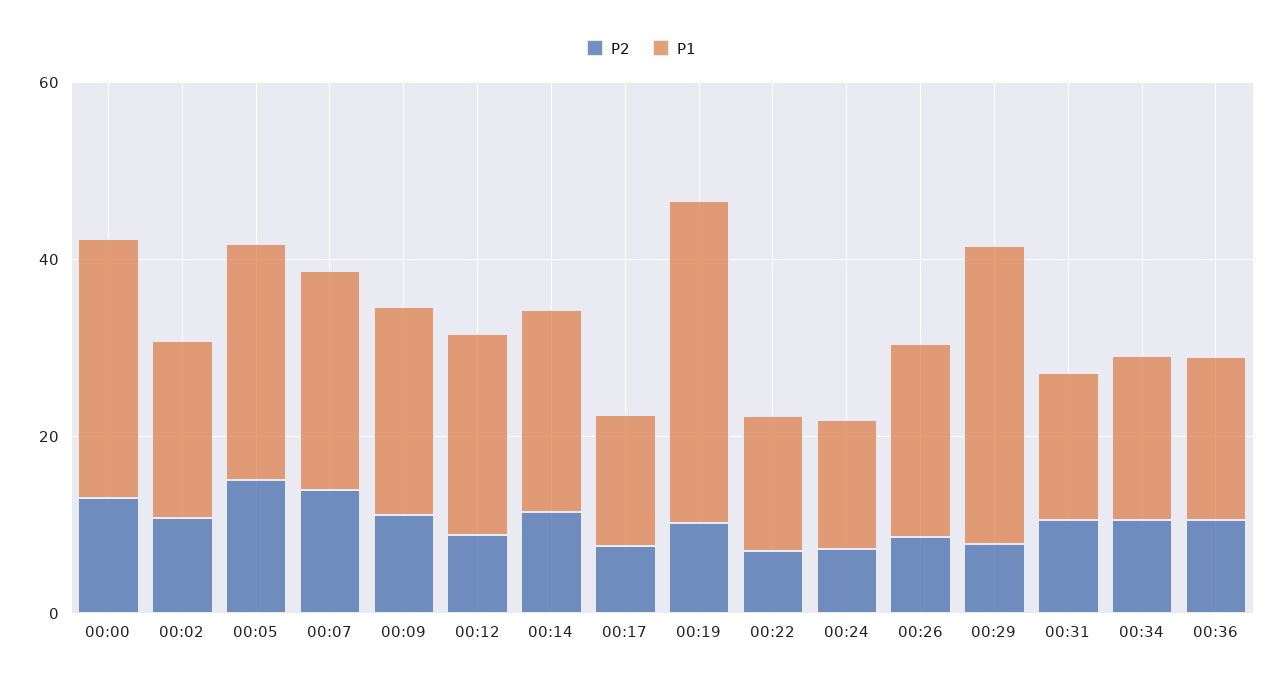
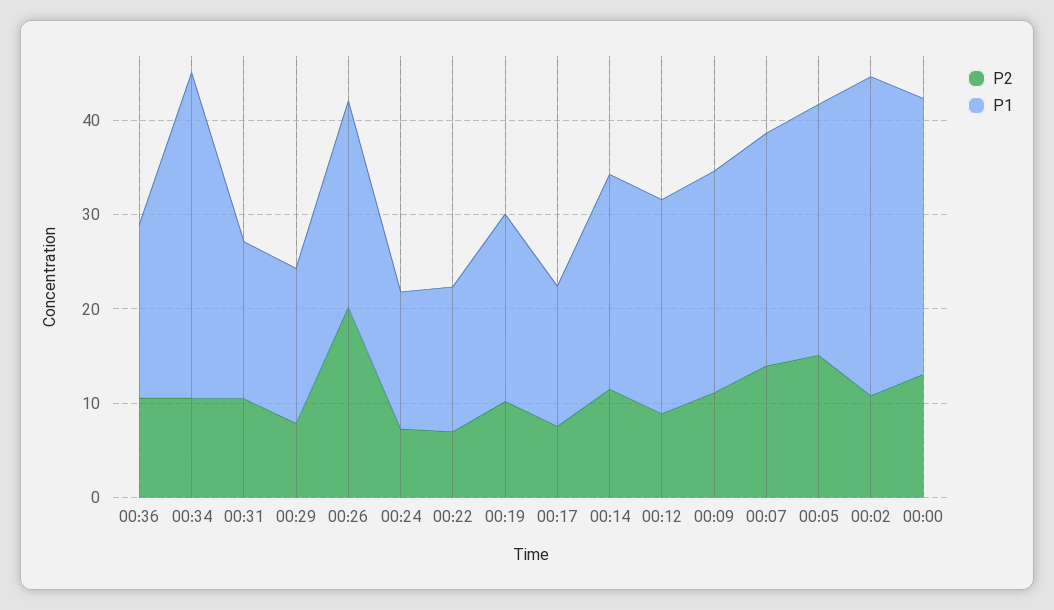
P1, 00:02: 20 -> 34
P1, 00:19: 35 -> 20
P2, 00:26: 10 -> 20
P1, 00:29: 35 -> 16
P1, 00:34: 20 -> 34

